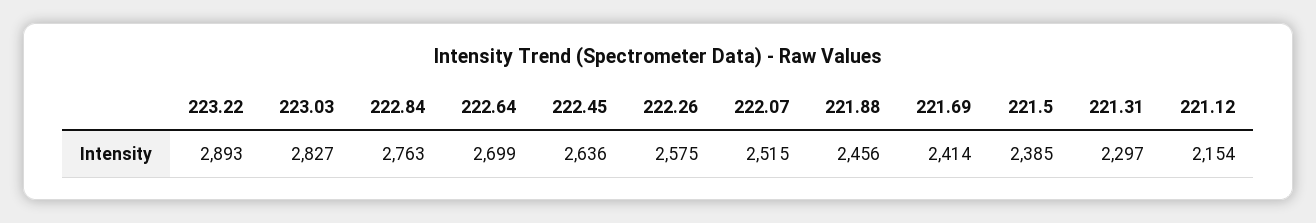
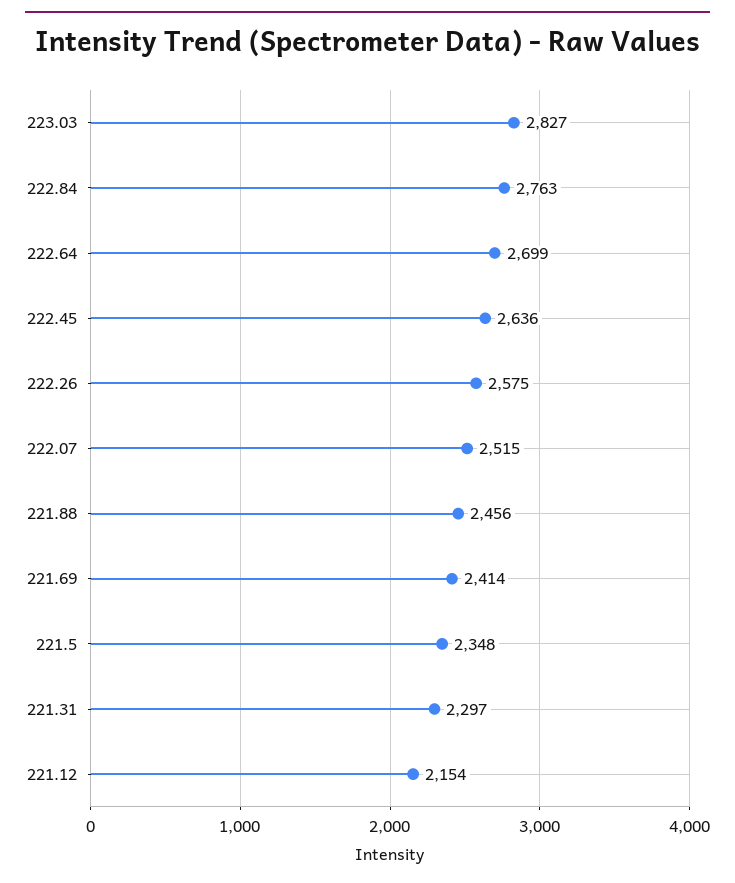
223.22: 2893 -> none
221.5: 2385 -> 2348

